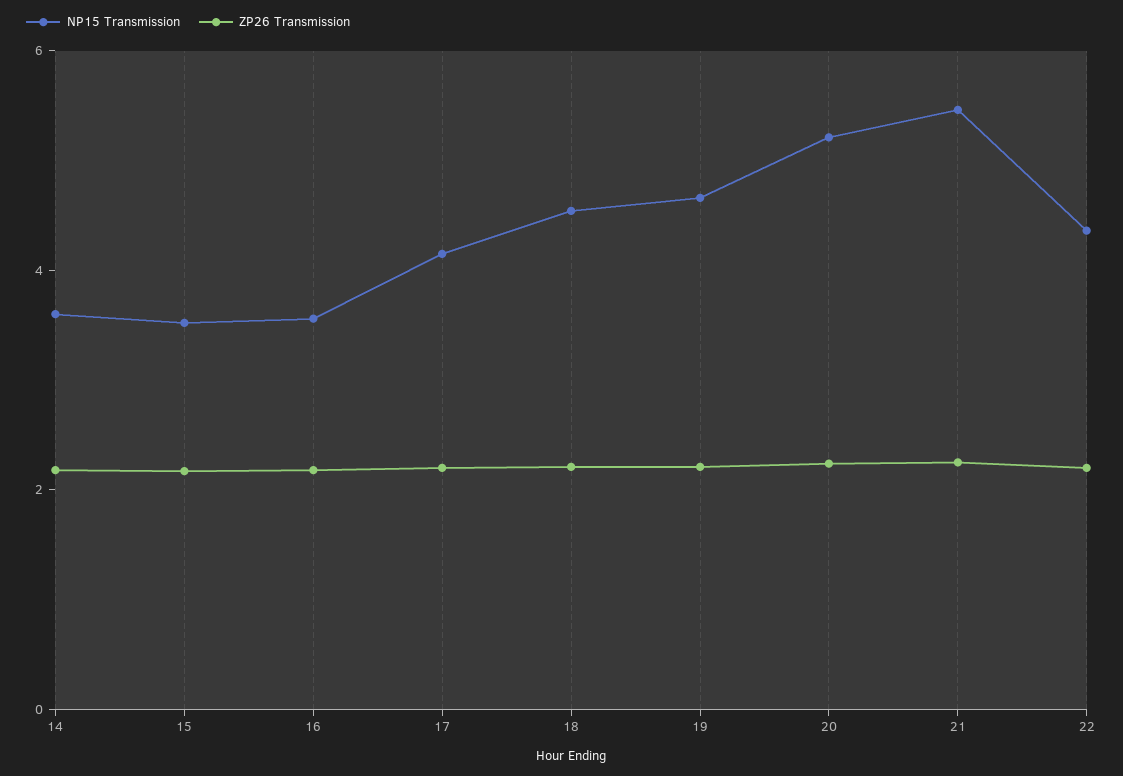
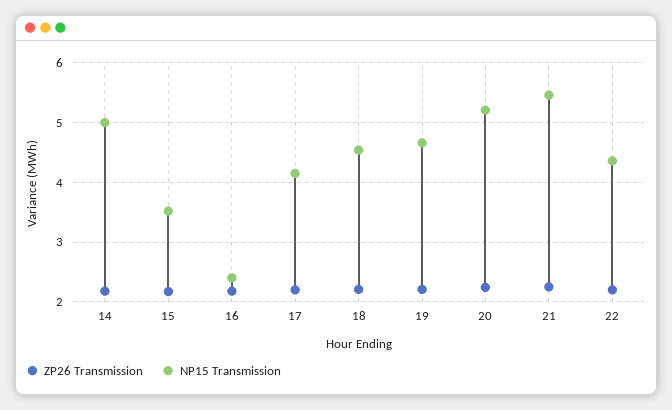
NP15 Transmission, 14: 3.5 -> 5
NP15 Transmission, 16: 3.5 -> 2.4

